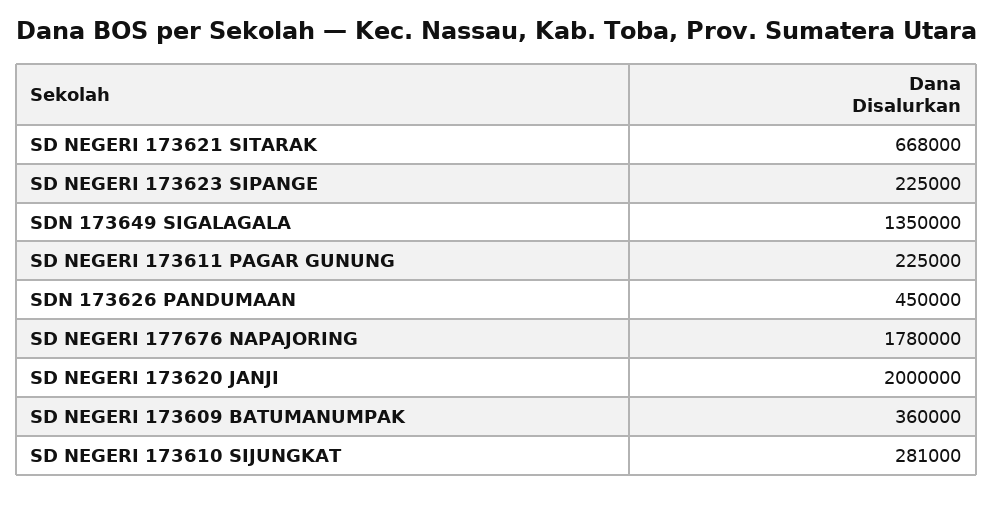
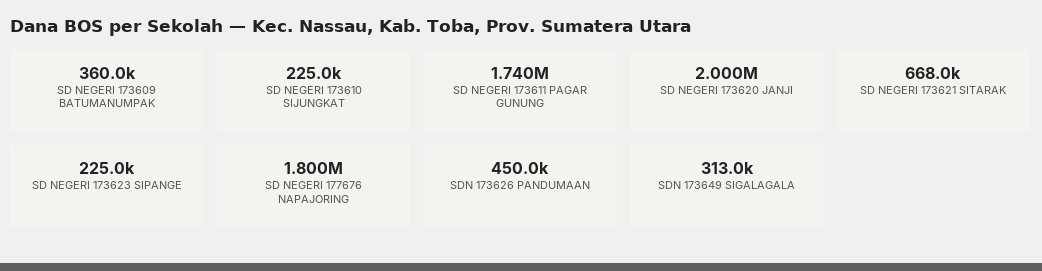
SDN 173649 SIGALAGALA: 1350000 -> 313000
SD NEGERI 173611 PAGAR GUNUNG: 225000 -> 1740000
SD NEGERI 177676 NAPAJORING: 1780000 -> 1800000
SD NEGERI 173610 SIJUNGKAT: 281000 -> 225000

